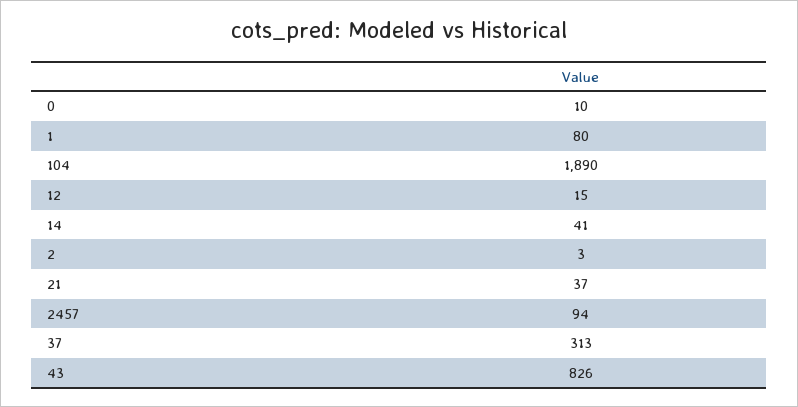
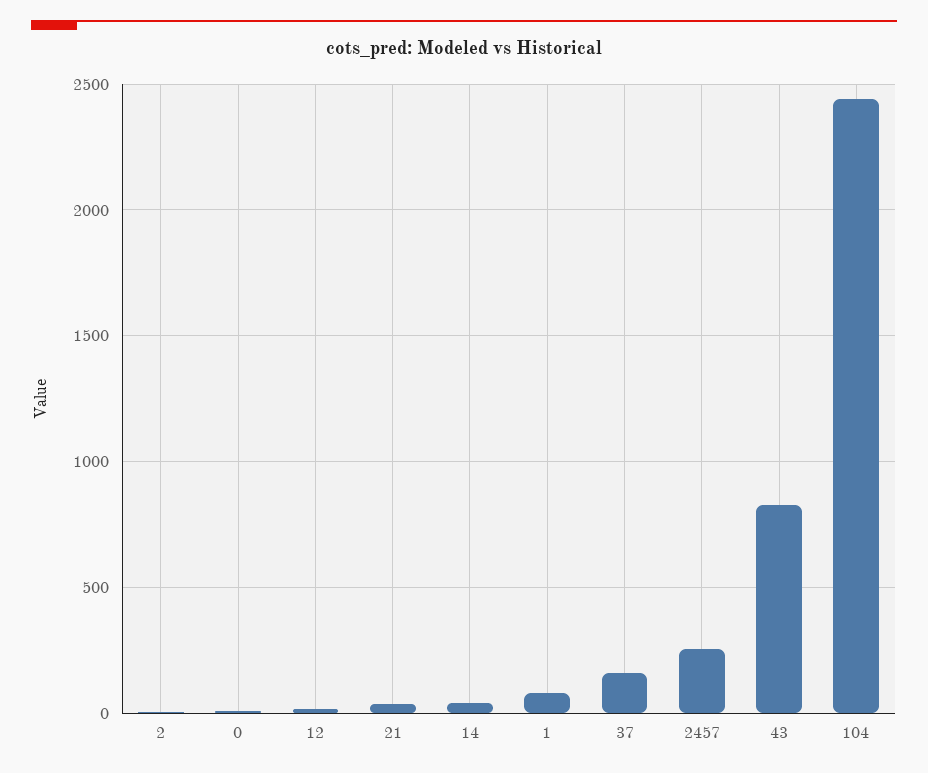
104: 1890 -> 2450
2457: 94 -> 250
37: 313 -> 150

